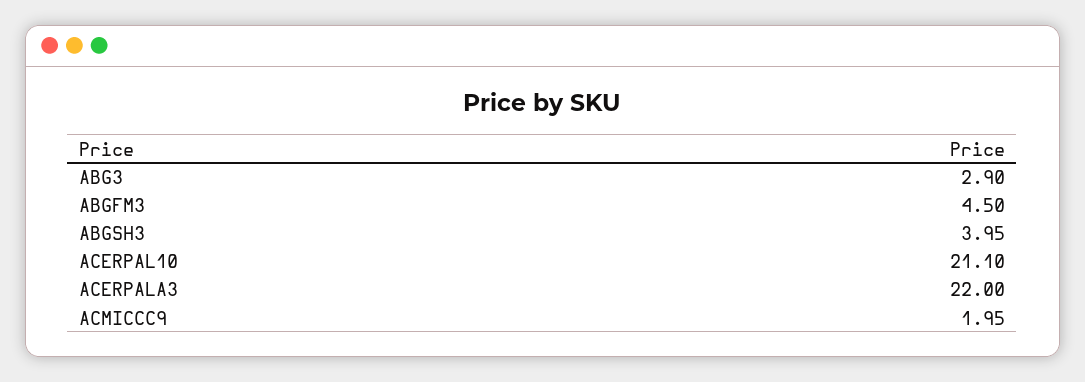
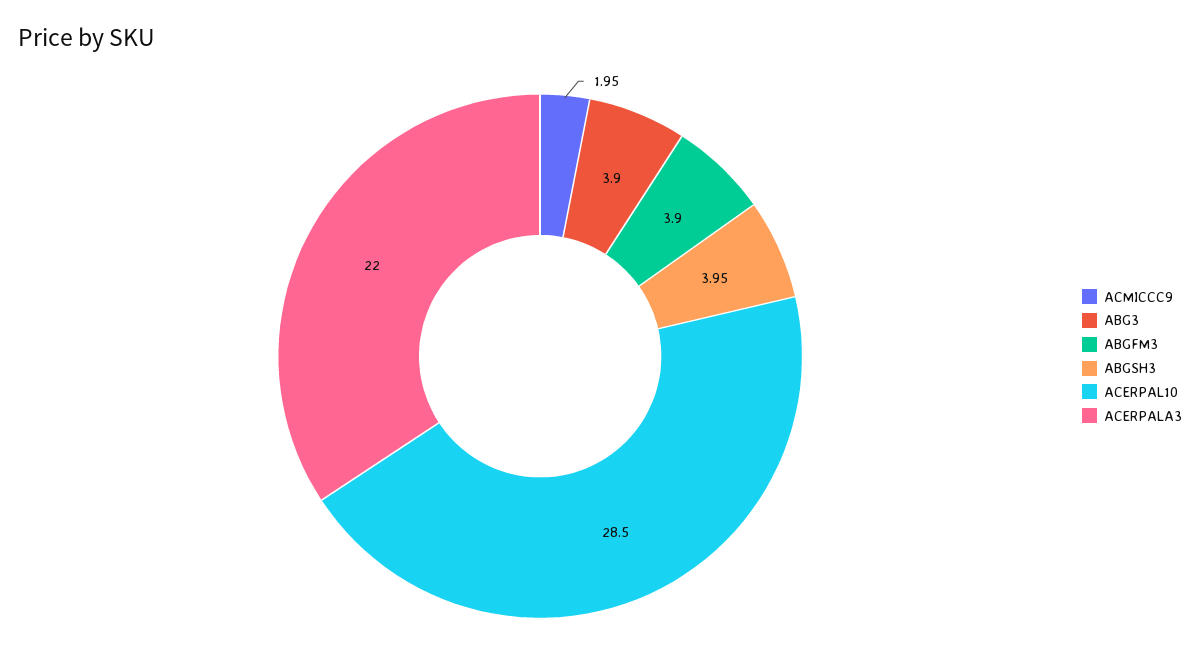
ABG3: 2.9 -> 3.9
ABGFM3: 4.5 -> 3.9
ACERPAL10: 21.1 -> 28.5

